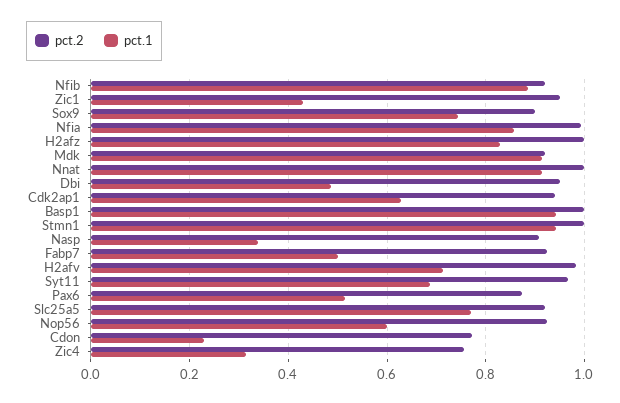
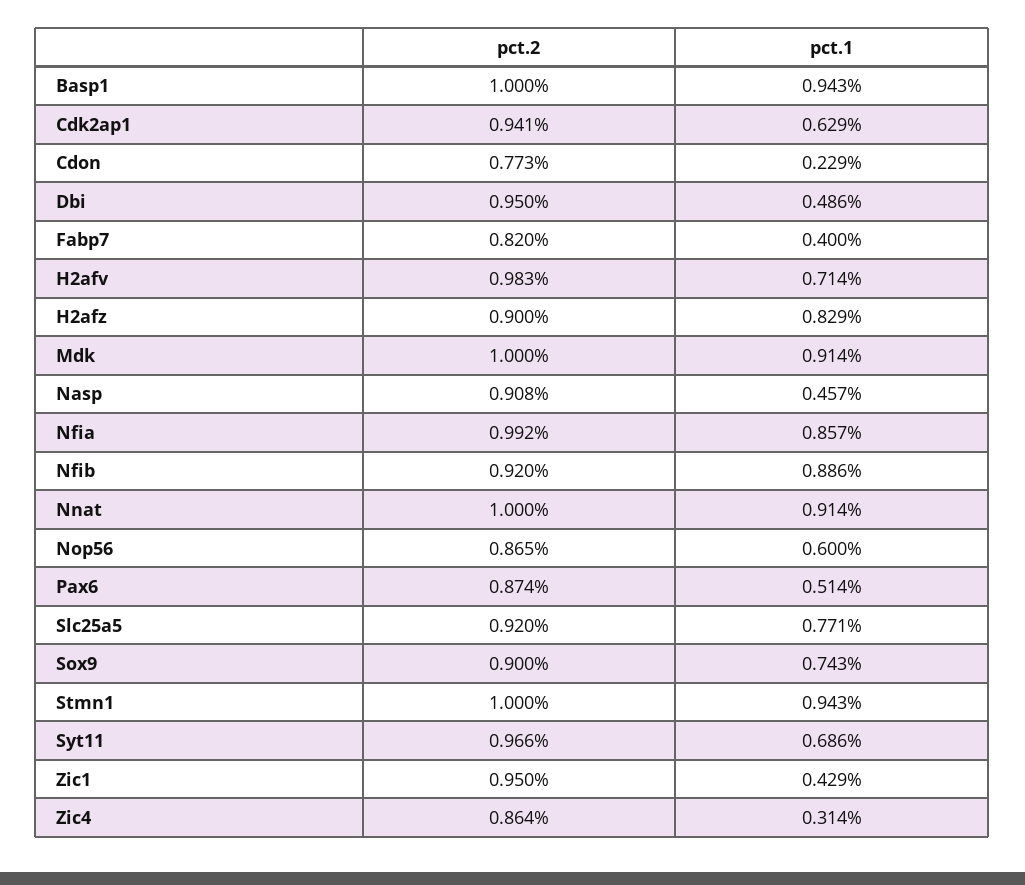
pct.2, H2afz: 1 -> 0.9
pct.2, Mdk: 0.92 -> 1
pct.1, Nasp: 0.34 -> 0.457
pct.2, Fabp7: 0.92 -> 0.82
pct.1, Fabp7: 0.5 -> 0.4
pct.2, Nop56: 0.92 -> 0.865
pct.2, Zic4: 0.76 -> 0.864

